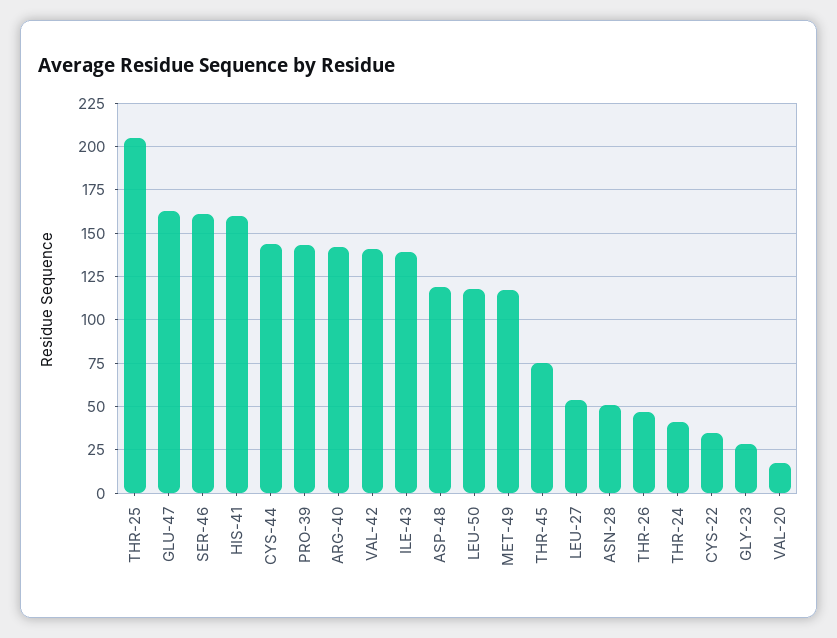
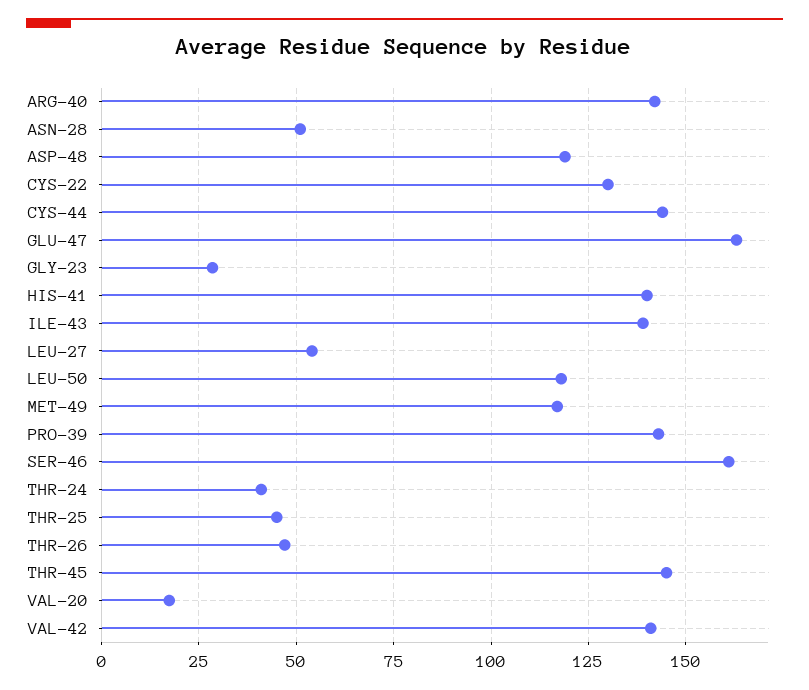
THR-25: 205 -> 45
HIS-41: 160 -> 140
THR-45: 75 -> 145
CYS-22: 35 -> 130

